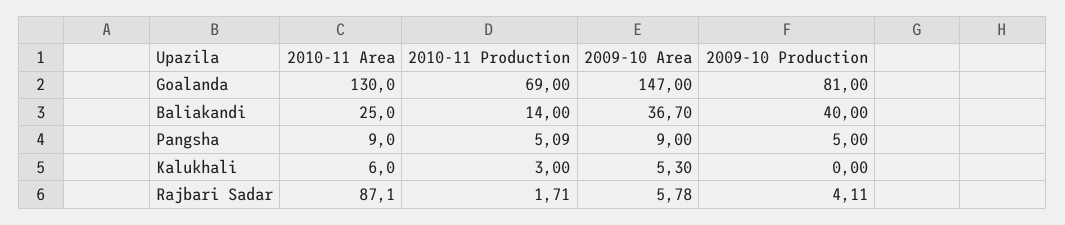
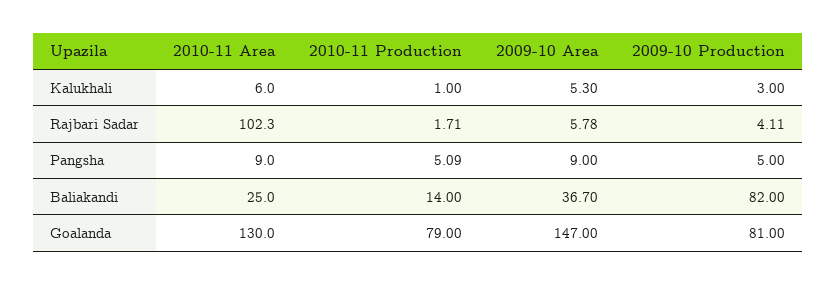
2010-11 Production, Goalanda: 69 -> 79
2009-10 Production, Baliakandi: 40 -> 82
2010-11 Production, Kalukhali: 3 -> 1
2009-10 Production, Kalukhali: 0 -> 3
2010-11 Area, Rajbari Sadar: 87.1 -> 102.3

